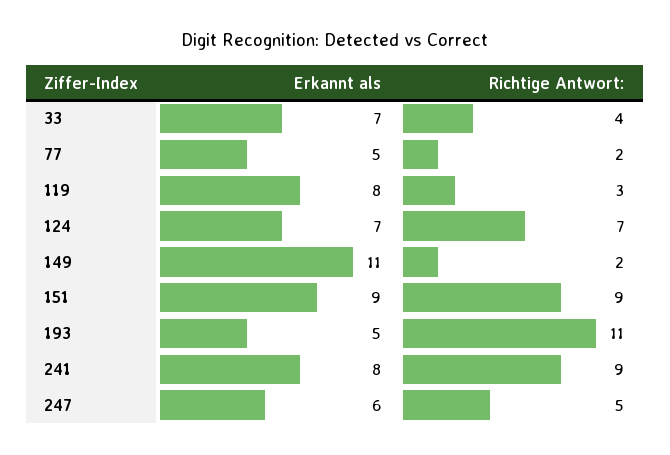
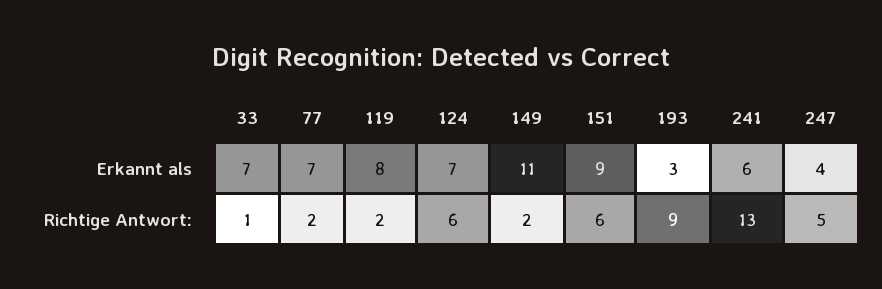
Richtige Antwort:, 33: 4 -> 1
Erkannt als, 77: 5 -> 7
Richtige Antwort:, 119: 3 -> 2
Richtige Antwort:, 124: 7 -> 6
Richtige Antwort:, 151: 9 -> 6
Erkannt als, 193: 5 -> 3
Richtige Antwort:, 193: 11 -> 9
Erkannt als, 241: 8 -> 6
Richtige Antwort:, 241: 9 -> 13
Erkannt als, 247: 6 -> 4

